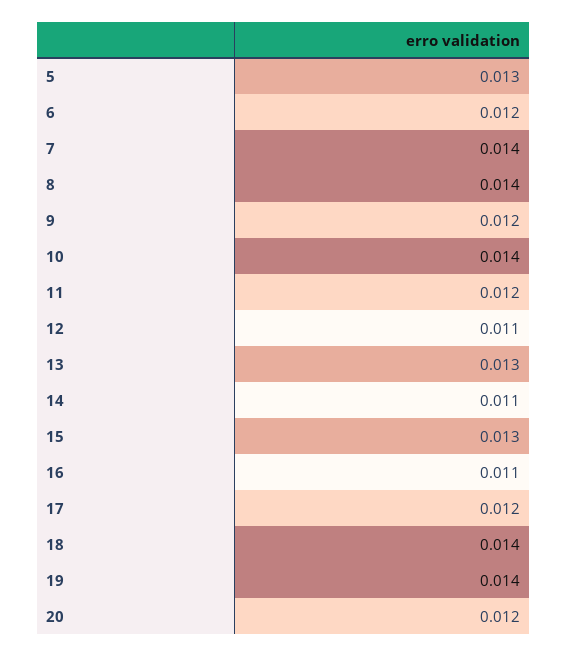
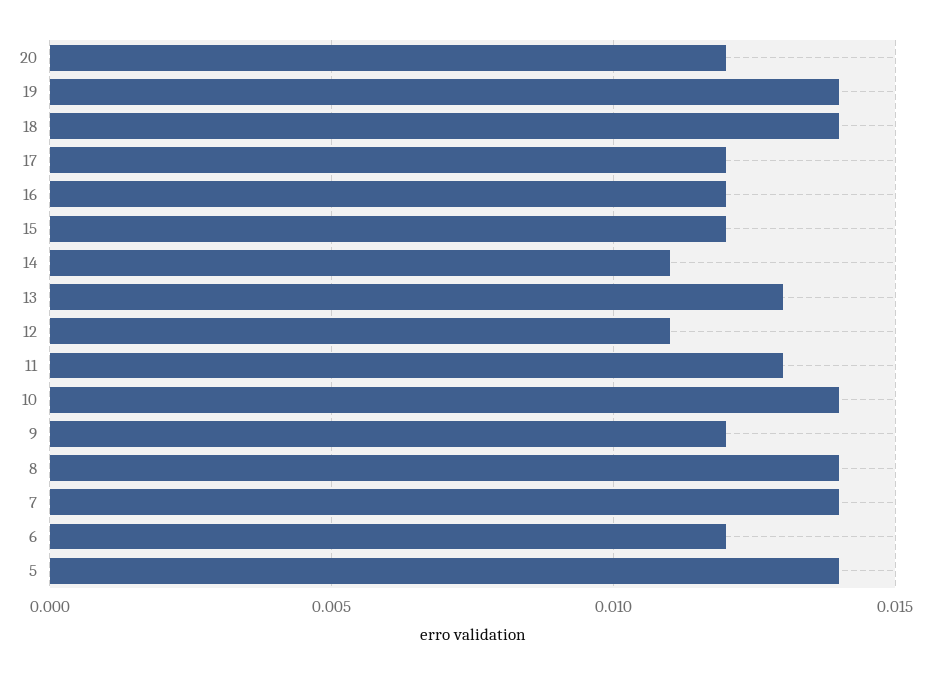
5: 0.013 -> 0.014
11: 0.012 -> 0.013
15: 0.013 -> 0.012
16: 0.011 -> 0.012

